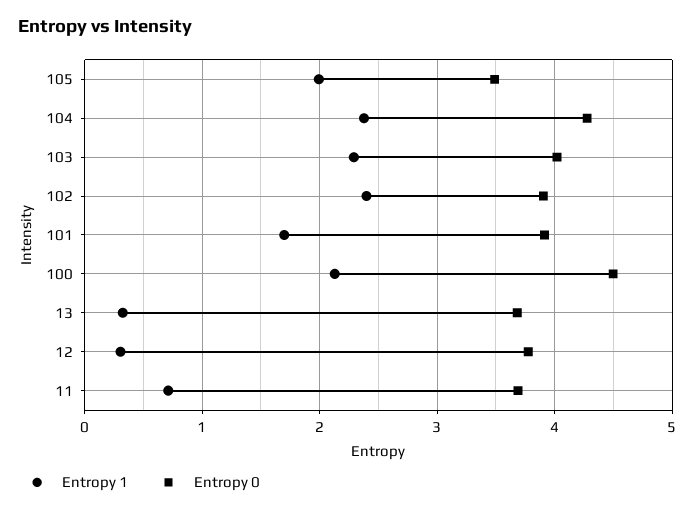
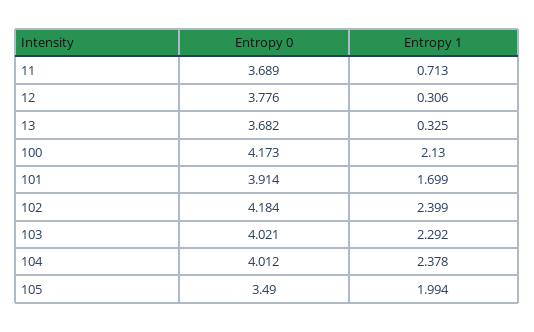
Entropy 0, 104: 4.3 -> 4.012
Entropy 0, 102: 3.9 -> 4.184
Entropy 0, 100: 4.5 -> 4.173

